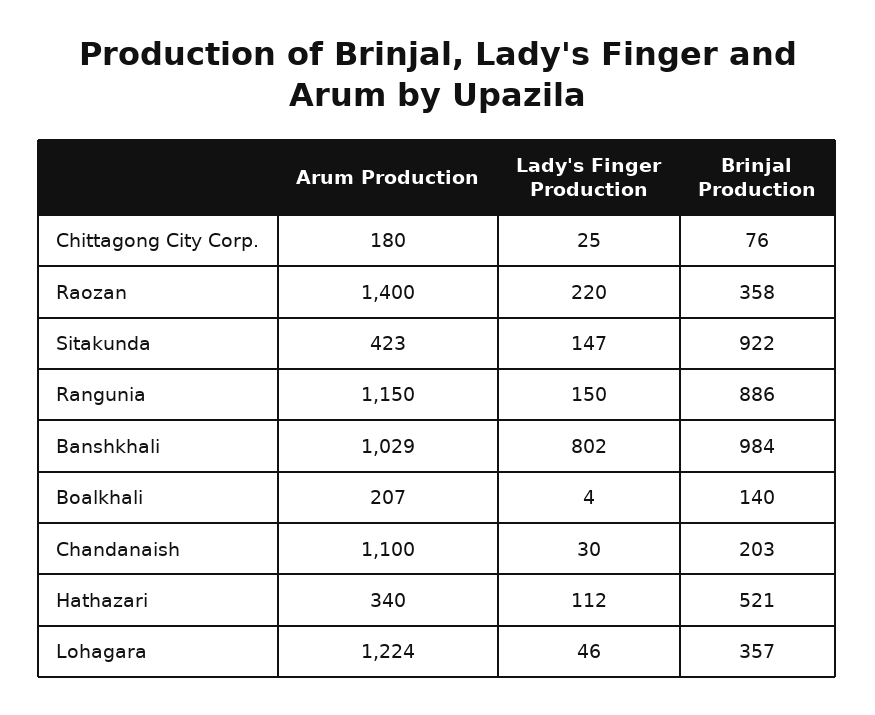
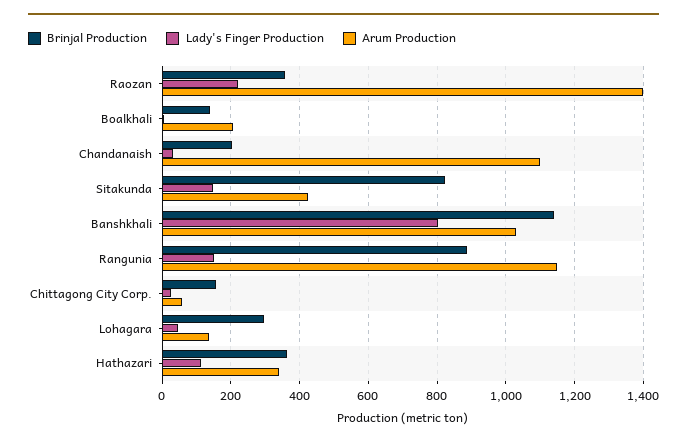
Arum Production, Chittagong City Corp.: 180 -> 60
Brinjal Production, Chittagong City Corp.: 76 -> 160
Brinjal Production, Sitakunda: 922 -> 820
Brinjal Production, Banshkhali: 984 -> 1140
Brinjal Production, Hathazari: 521 -> 360
Arum Production, Lohagara: 1224 -> 140
Brinjal Production, Lohagara: 357 -> 300

